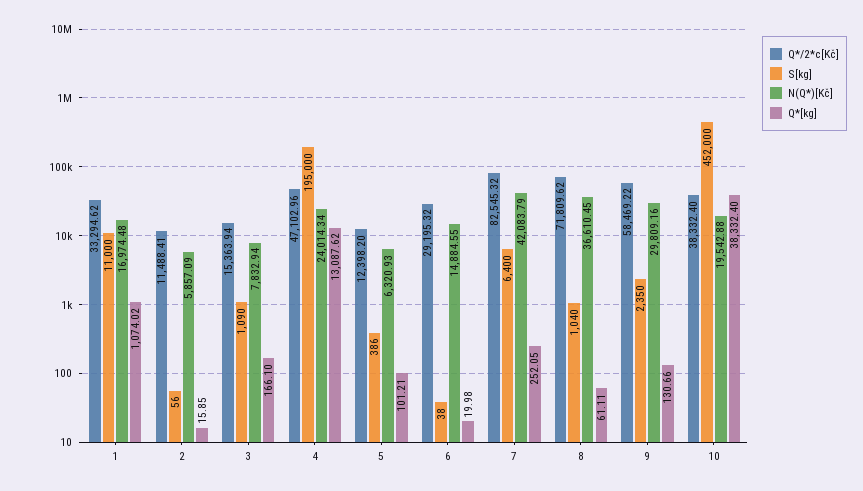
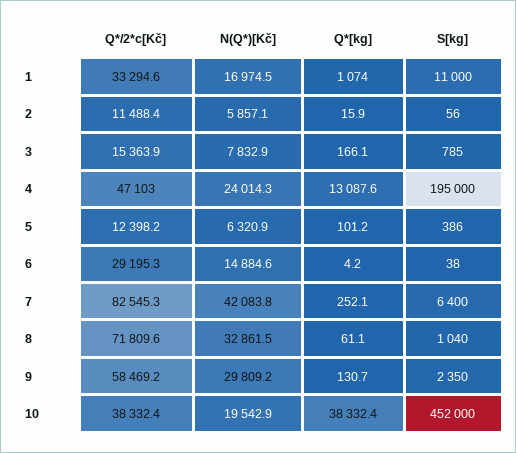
S[kg], 3: 1090 -> 785
Q*[kg], 6: 19.98 -> 4.2
N(Q*)[Kč], 8: 36610.45 -> 32861.5

